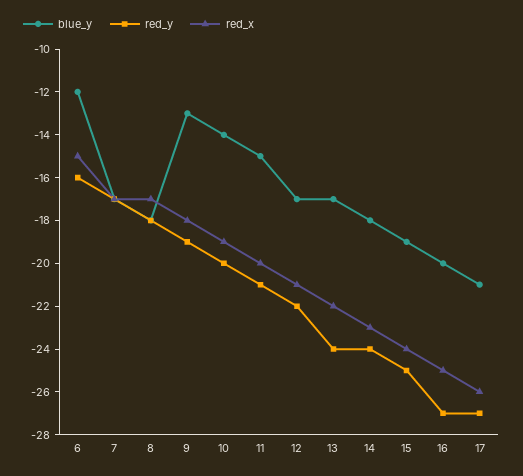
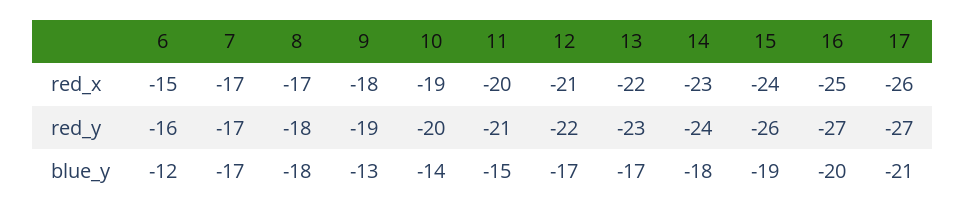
red_y, 13: -24 -> -23
red_y, 15: -25 -> -26

